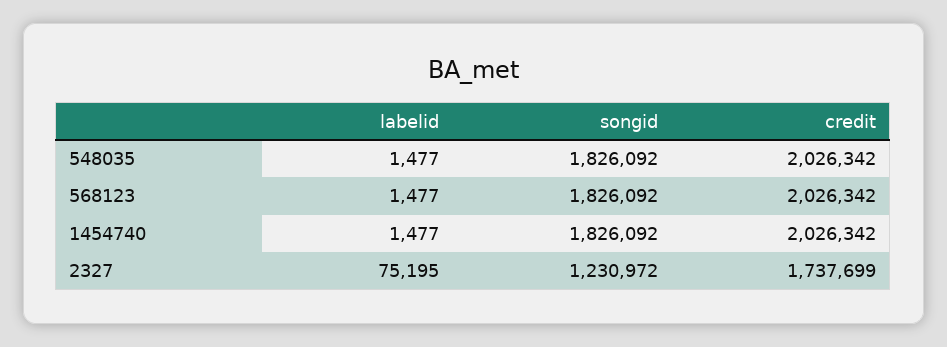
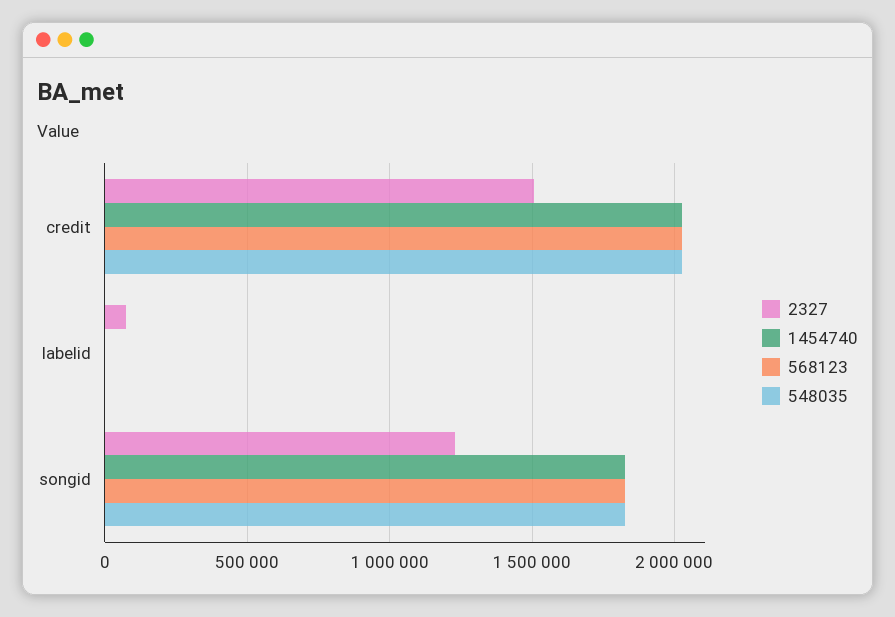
2327, credit: 1737699 -> 1500000

